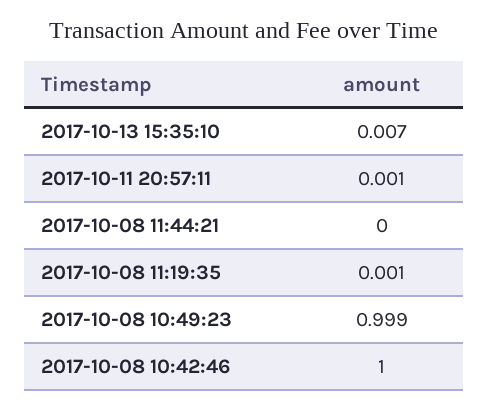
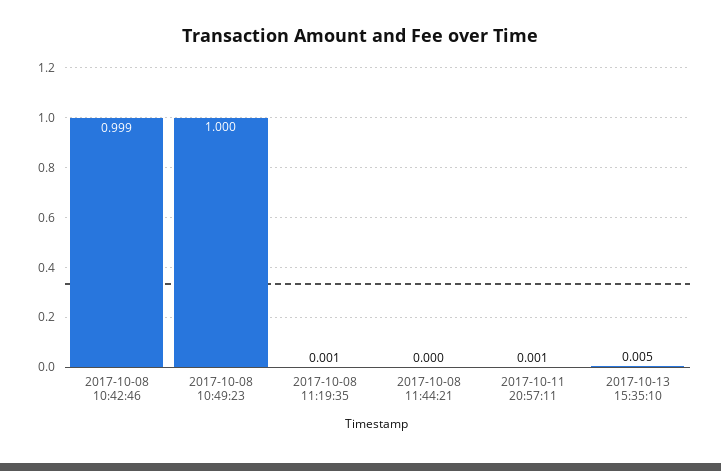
2017-10-13 15:35:10: 0.007 -> 0.005
2017-10-08 10:49:23: 0.999 -> 1
2017-10-08 10:42:46: 1 -> 0.999

